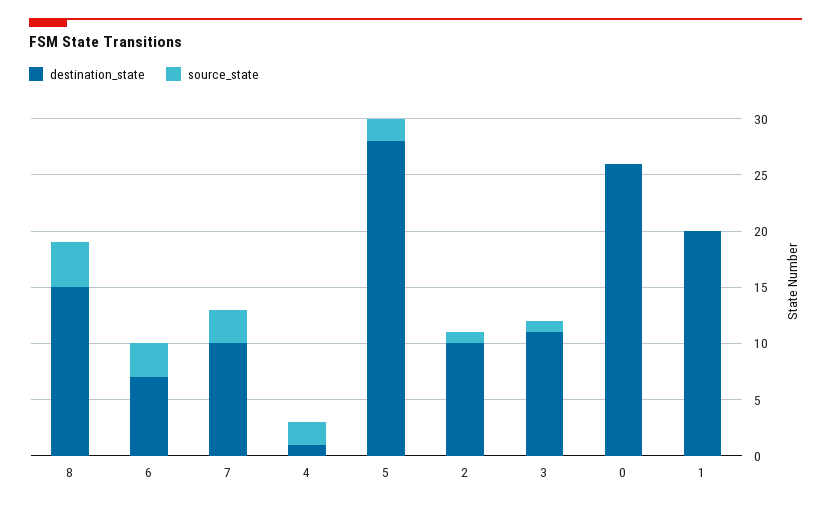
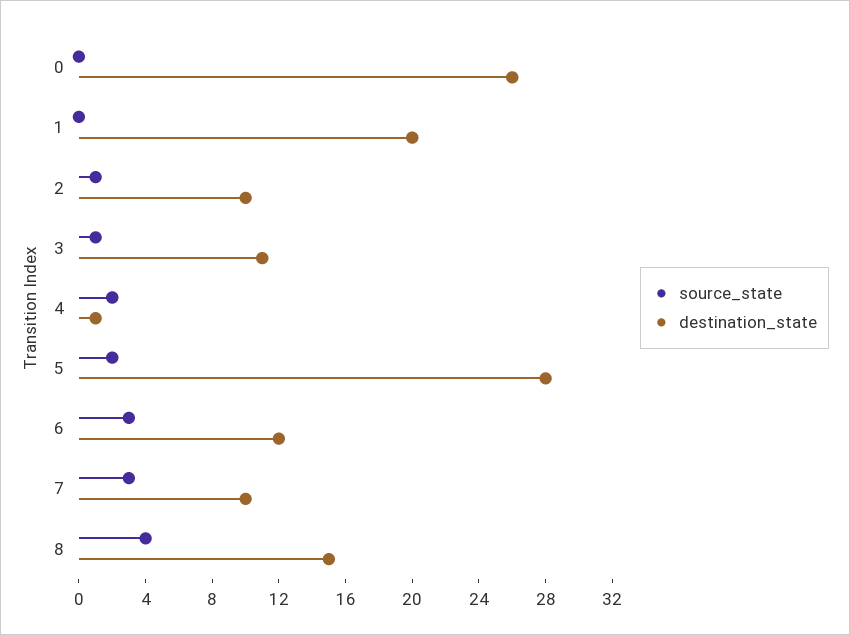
destination_state, 6: 7 -> 12

